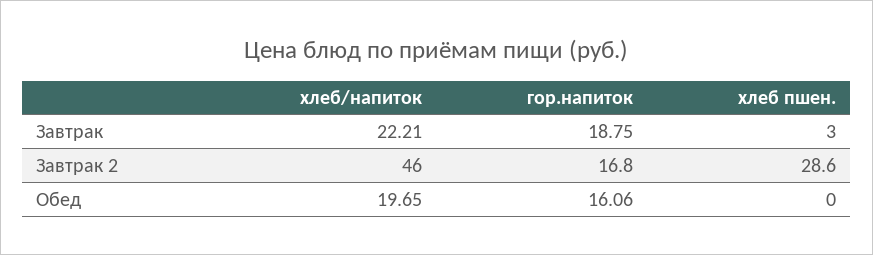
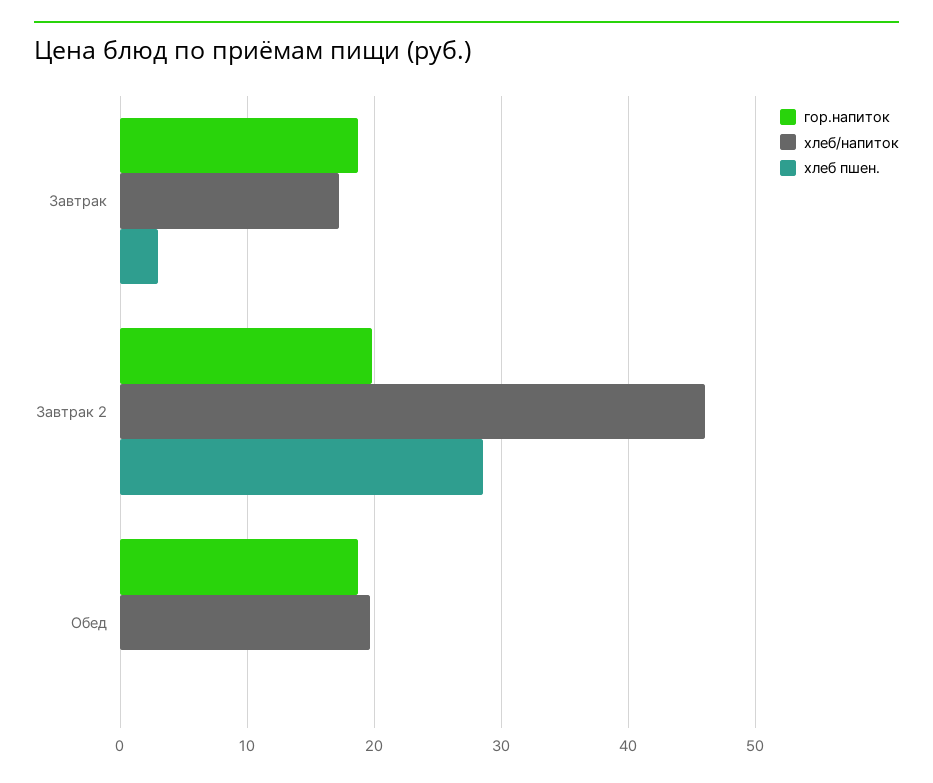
хлеб/напиток, Завтрак: 22.21 -> 17
гор.напиток, Завтрак 2: 16.8 -> 20
гор.напиток, Обед: 16.06 -> 19

